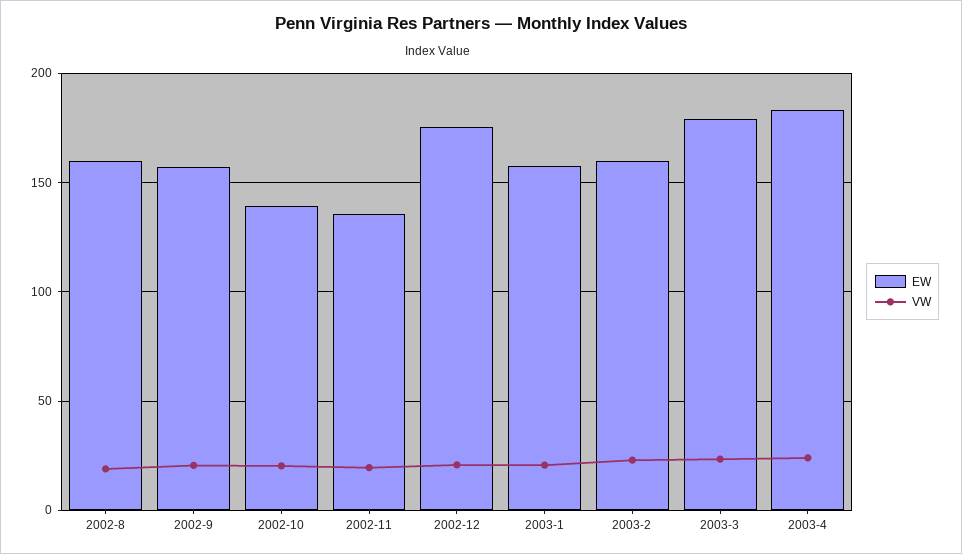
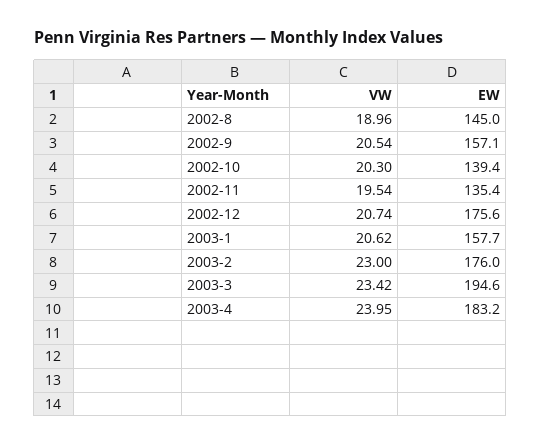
EW, 2002-8: 160 -> 145
EW, 2003-2: 160 -> 176
EW, 2003-3: 180 -> 194.6

